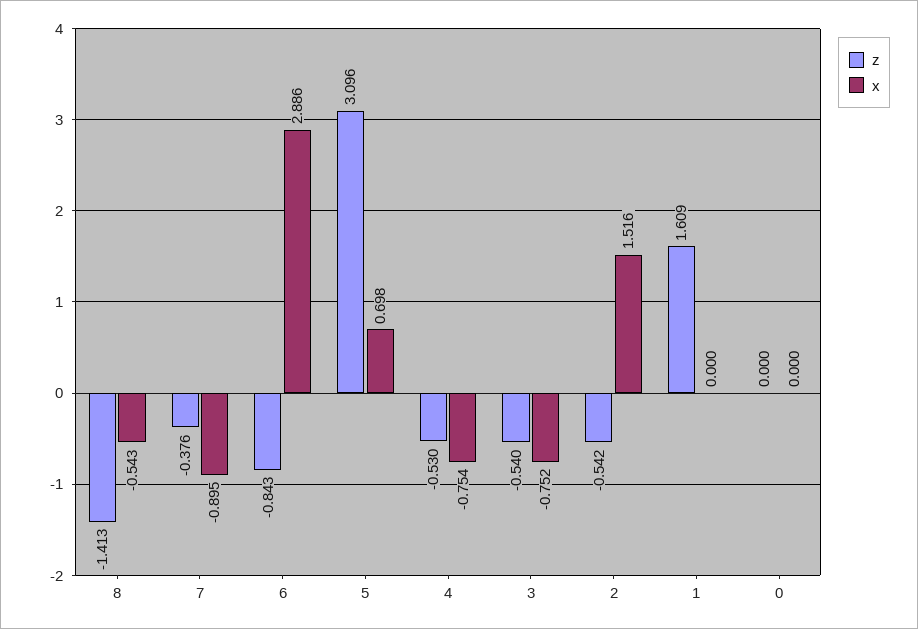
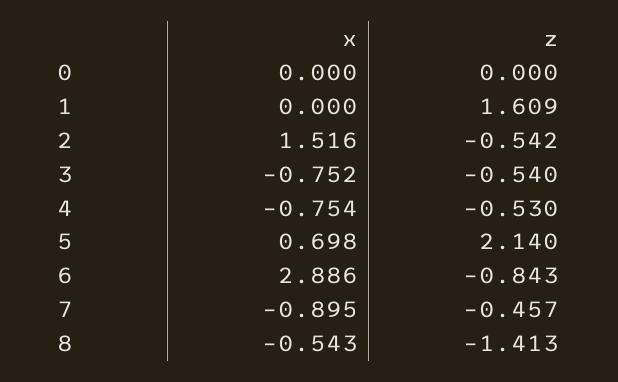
z, 7: -0.376 -> -0.457
z, 5: 3.096 -> 2.14

